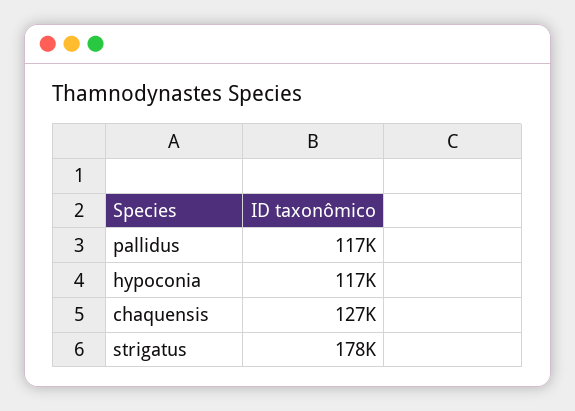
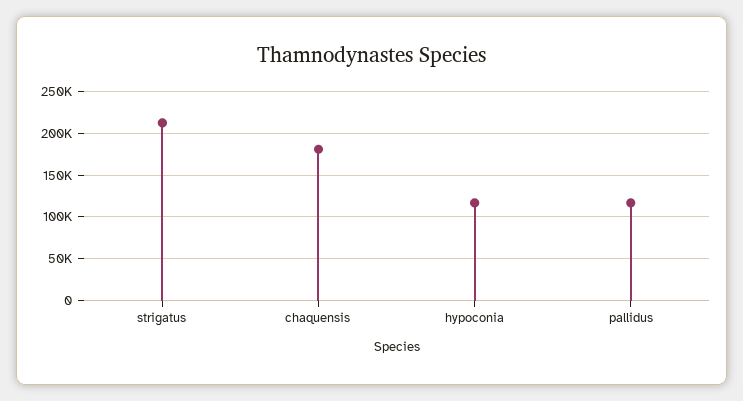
chaquensis: 127000 -> 180000
strigatus: 178000 -> 210000

